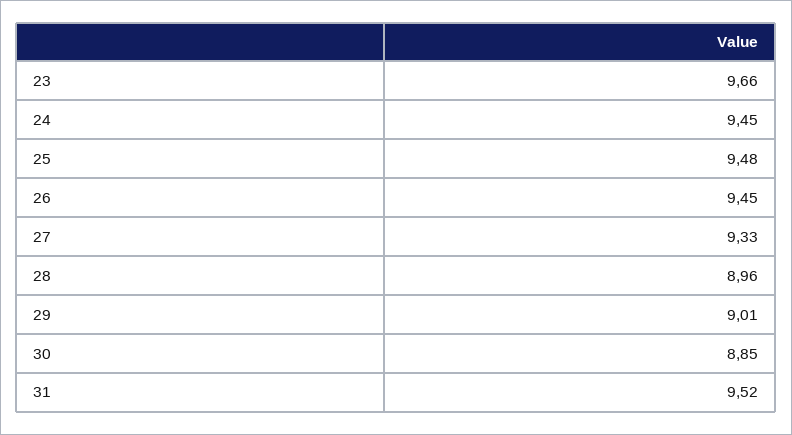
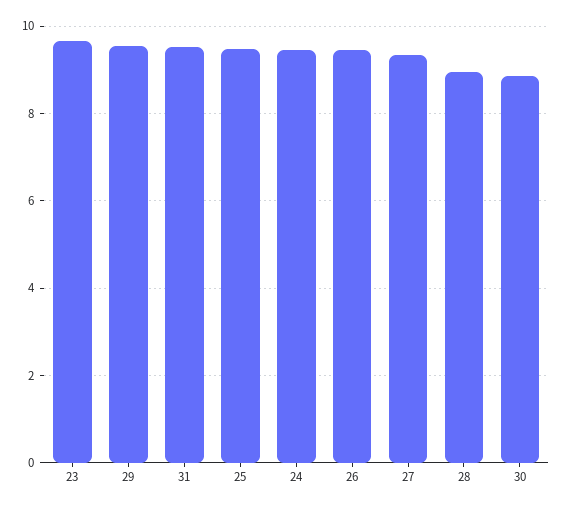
29: 9.01 -> 9.6

